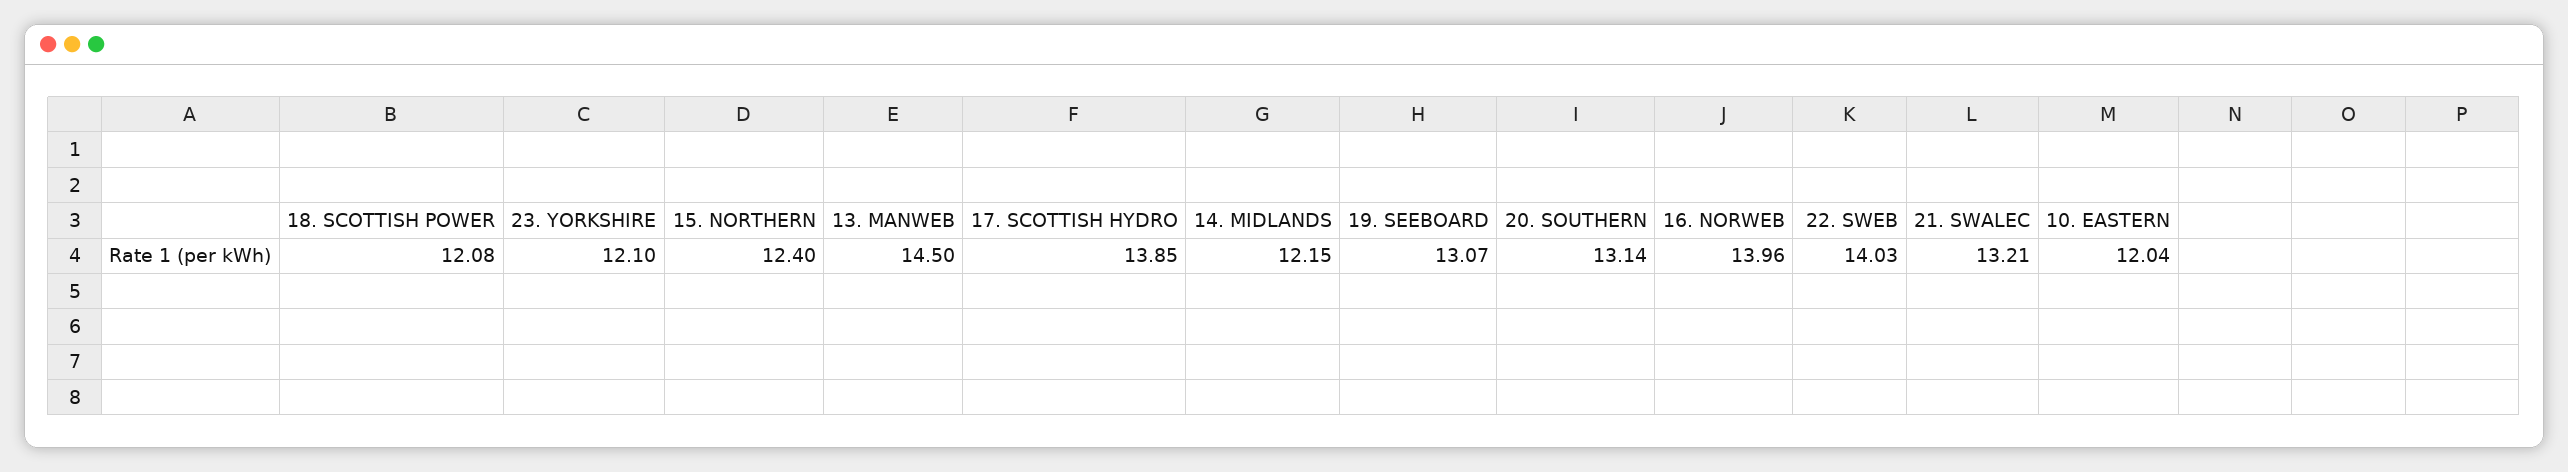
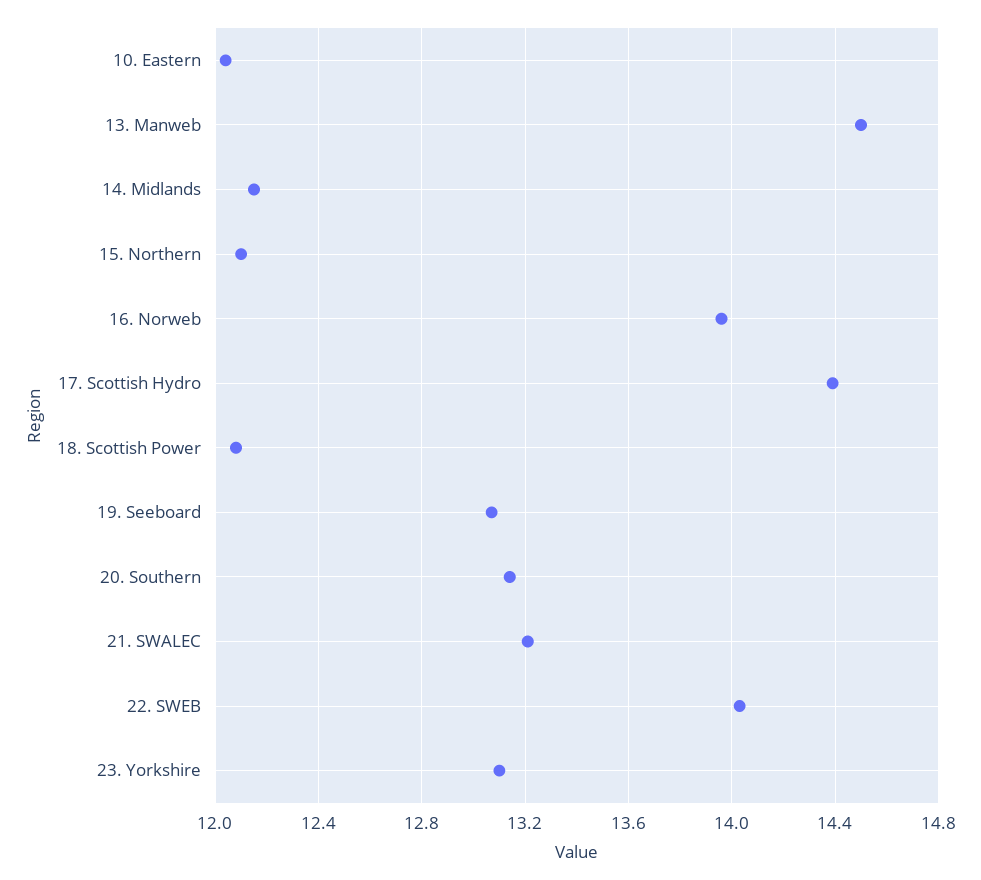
23. YORKSHIRE: 12.1 -> 13.1
15. NORTHERN: 12.4 -> 12.1
17. SCOTTISH HYDRO: 13.85 -> 14.4

